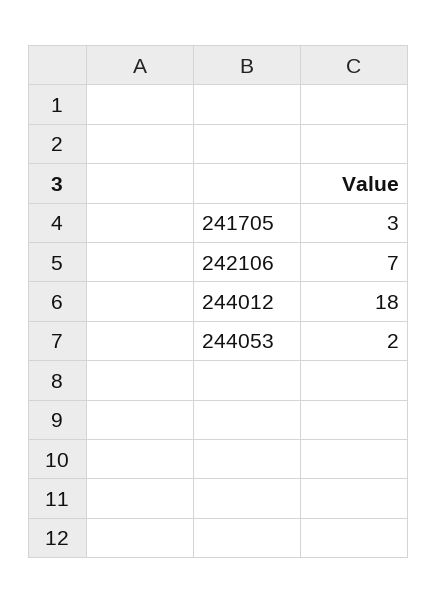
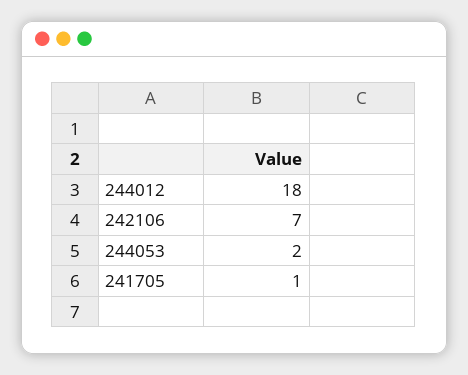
241705: 3 -> 1

